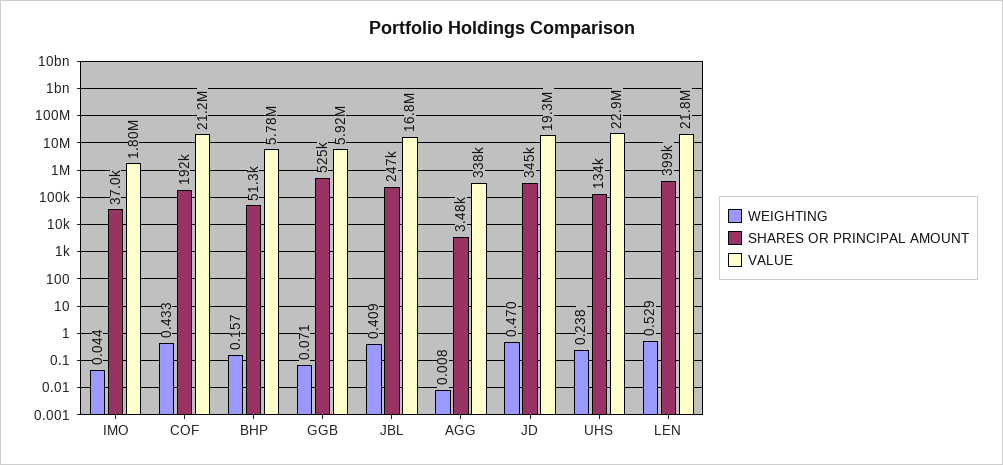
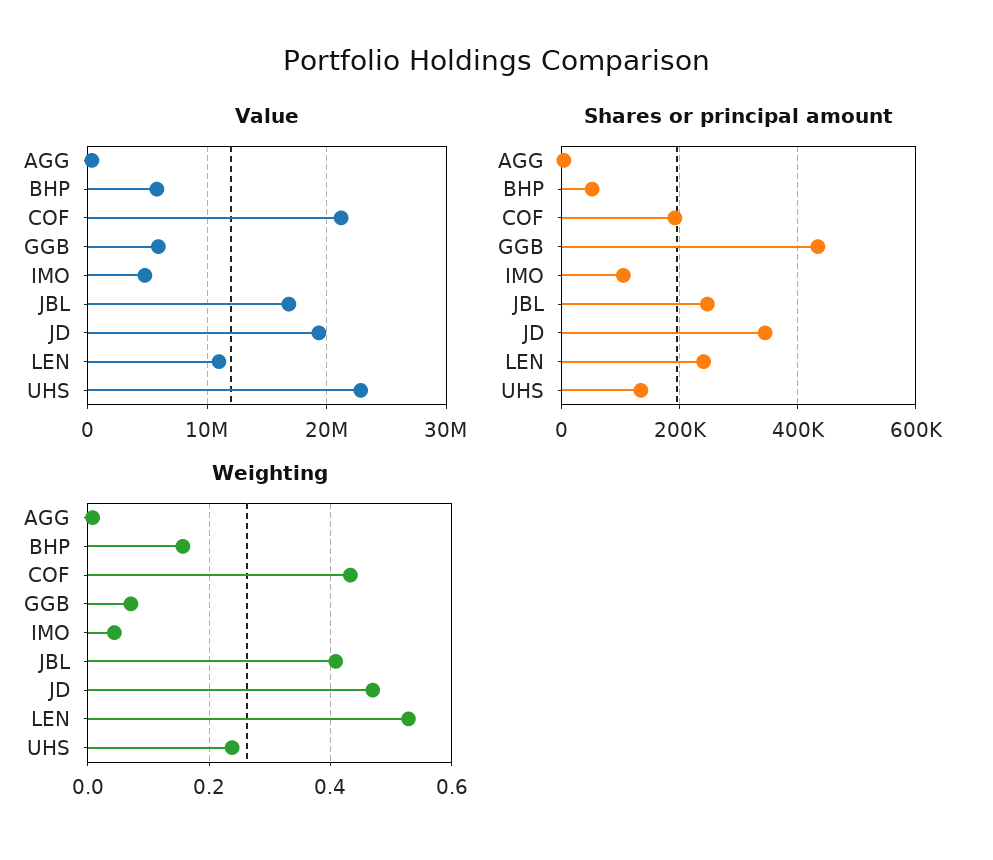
SHARES OR PRINCIPAL AMOUNT, IMO: 37000 -> 100000
VALUE, IMO: 1800000 -> 5000000
SHARES OR PRINCIPAL AMOUNT, GGB: 525000 -> 440000
SHARES OR PRINCIPAL AMOUNT, LEN: 399000 -> 240000
VALUE, LEN: 21800000 -> 11000000

